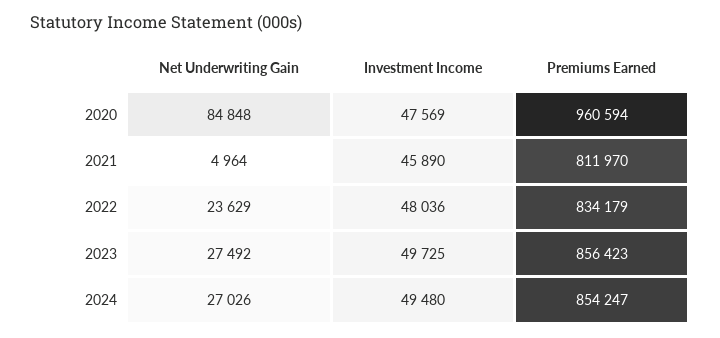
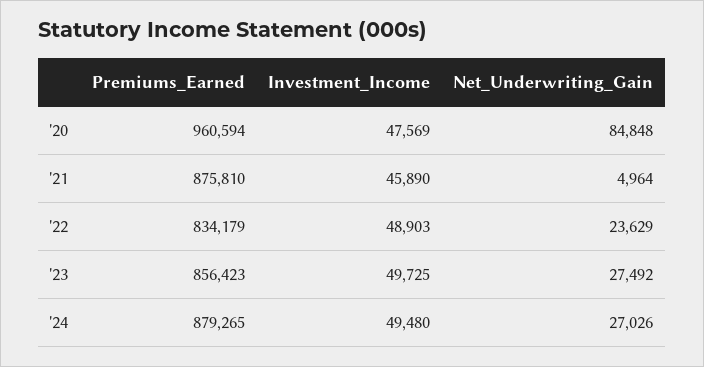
Premiums Earned, 2021: 811970 -> 875810
Investment Income, 2022: 48036 -> 48903
Premiums Earned, 2024: 854247 -> 879265

